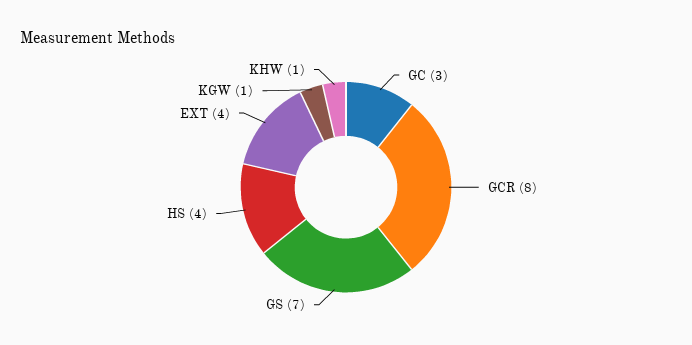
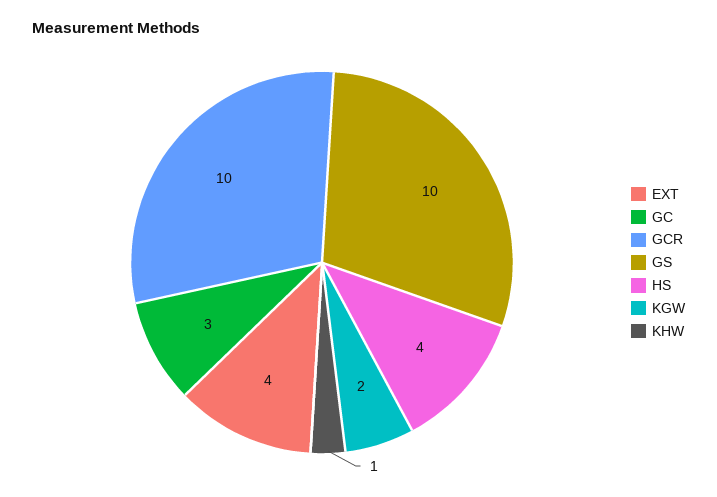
GCR: 8 -> 10
GS: 7 -> 10
KGW: 1 -> 2

